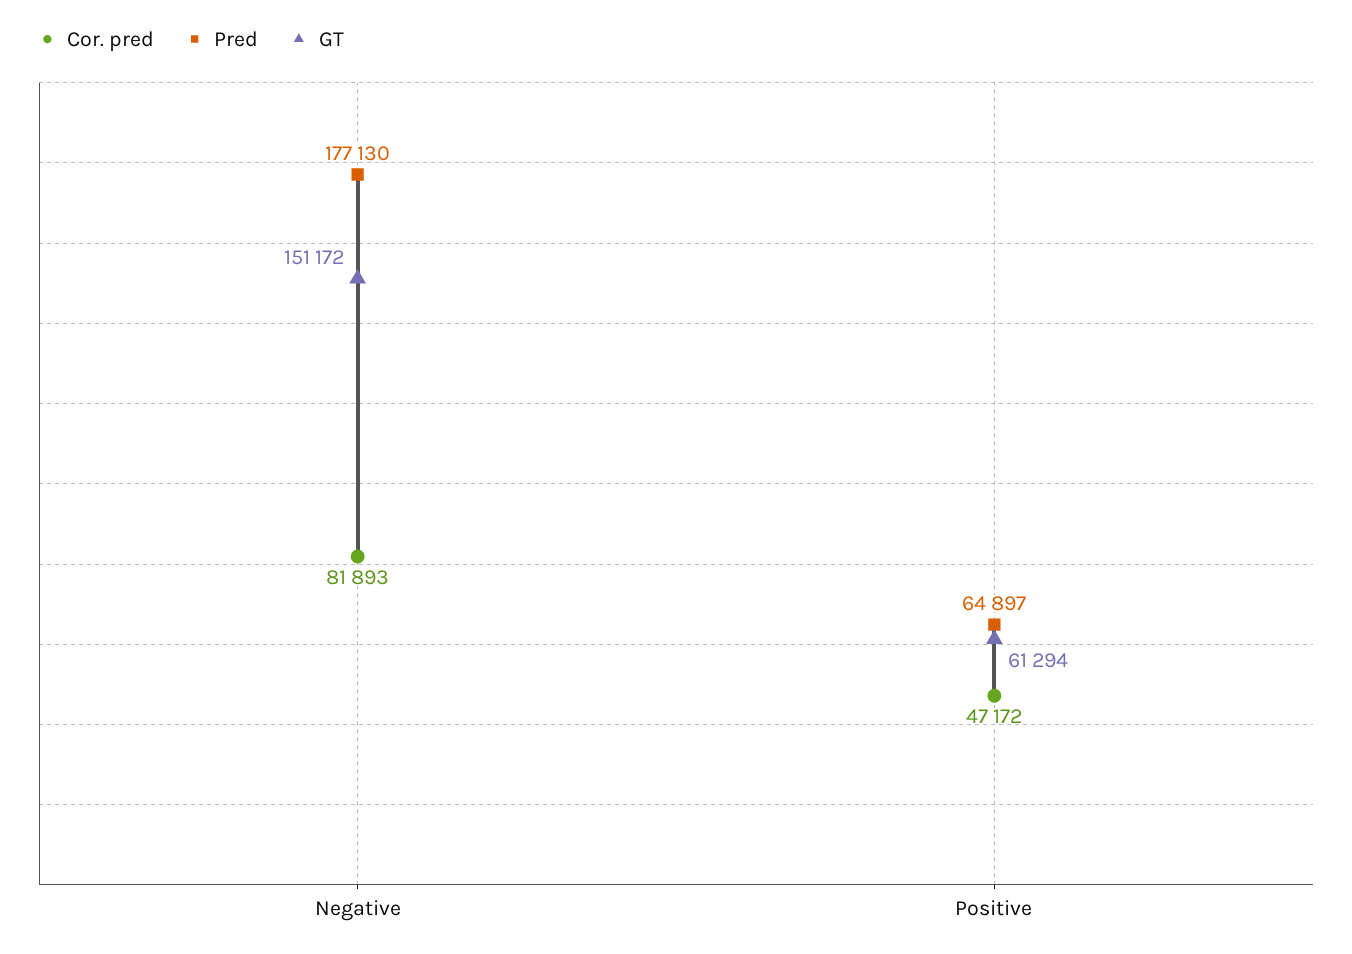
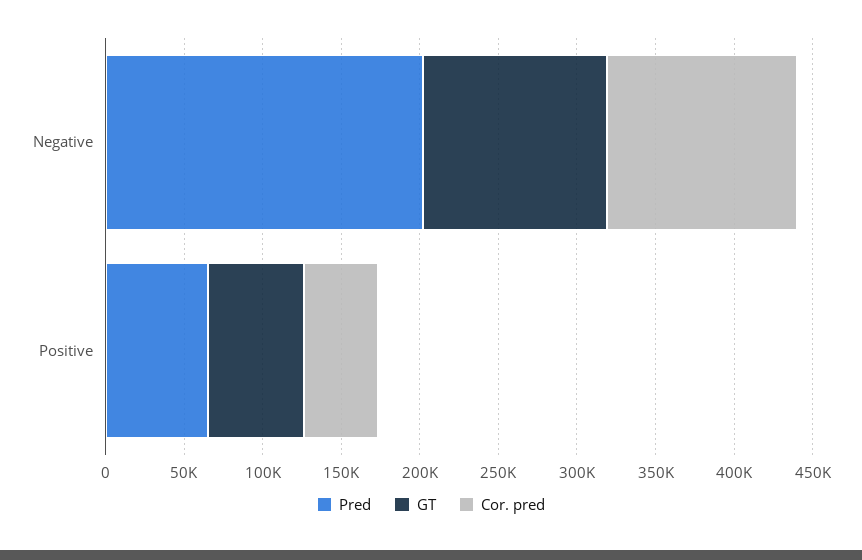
Cor. pred, Negative: 81893 -> 120000
Pred, Negative: 177130 -> 200000
GT, Negative: 151172 -> 120000

